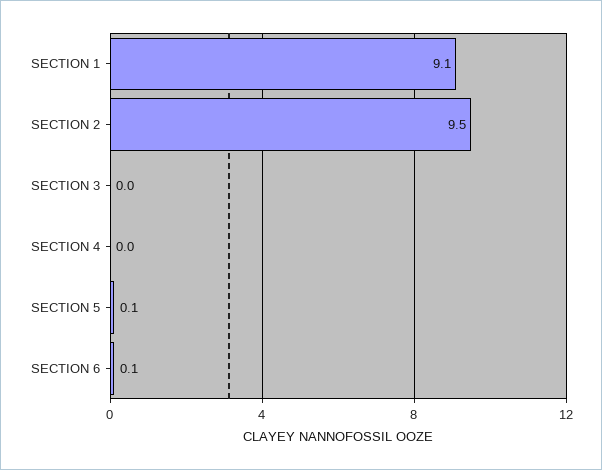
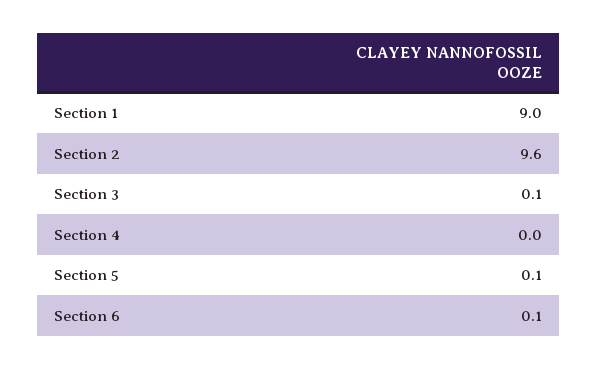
SECTION 1: 9.1 -> 9
SECTION 2: 9.5 -> 9.6
SECTION 3: 0 -> 0.1

